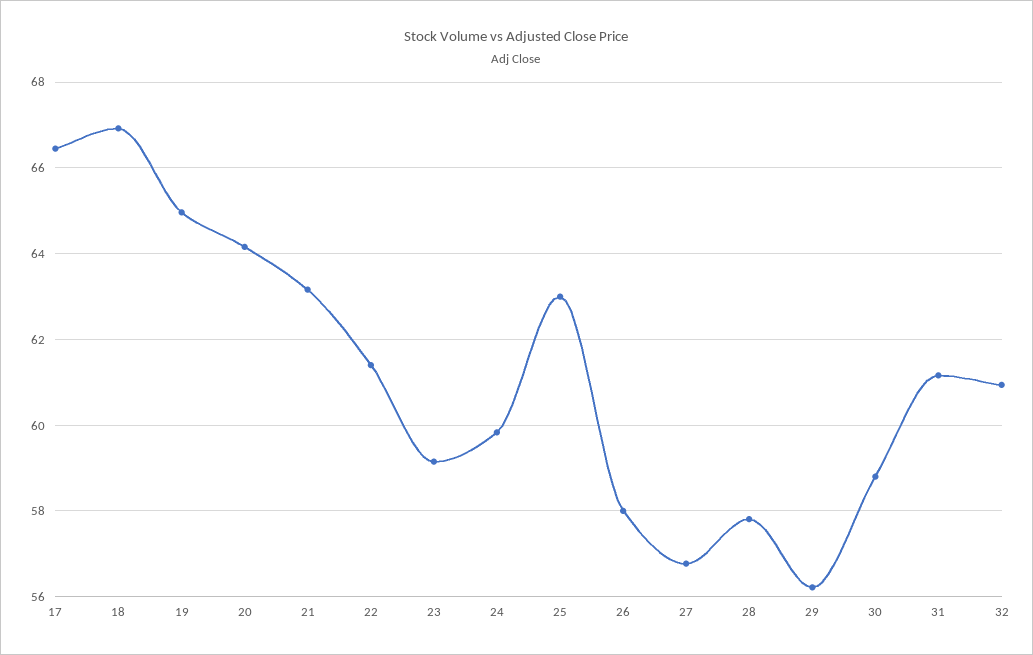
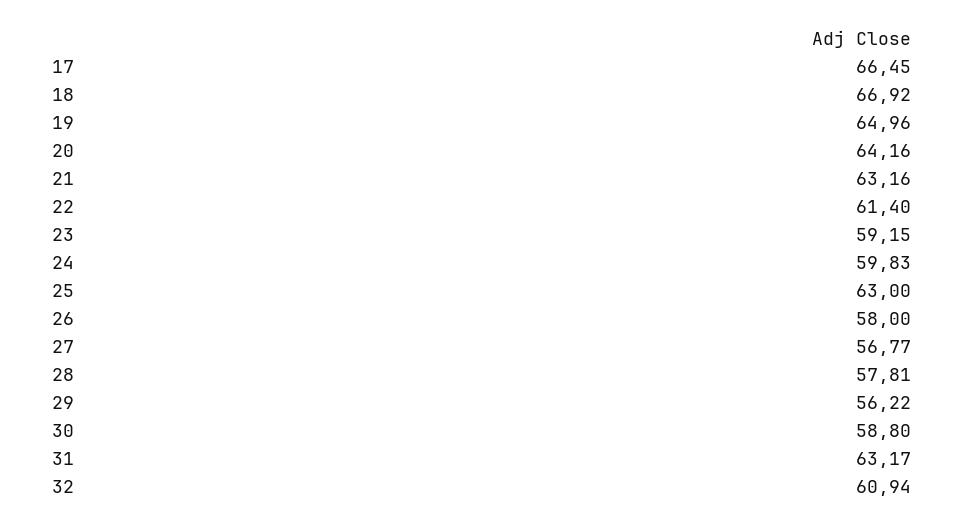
31: 61.2 -> 63.17

